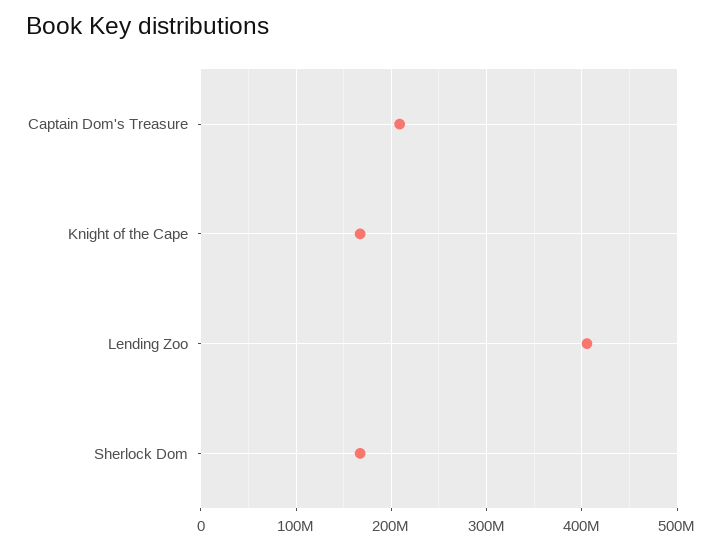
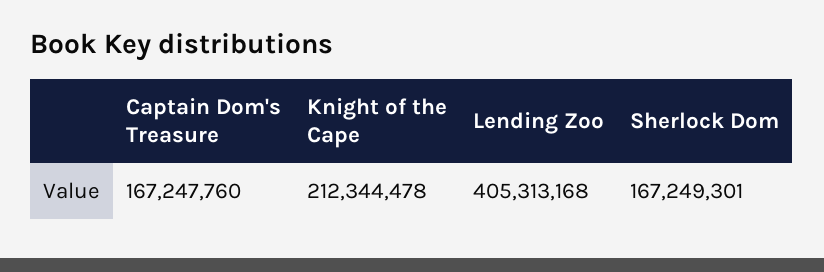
Captain Dom's Treasure: 210000000 -> 167247760
Knight of the Cape: 170000000 -> 212344478

